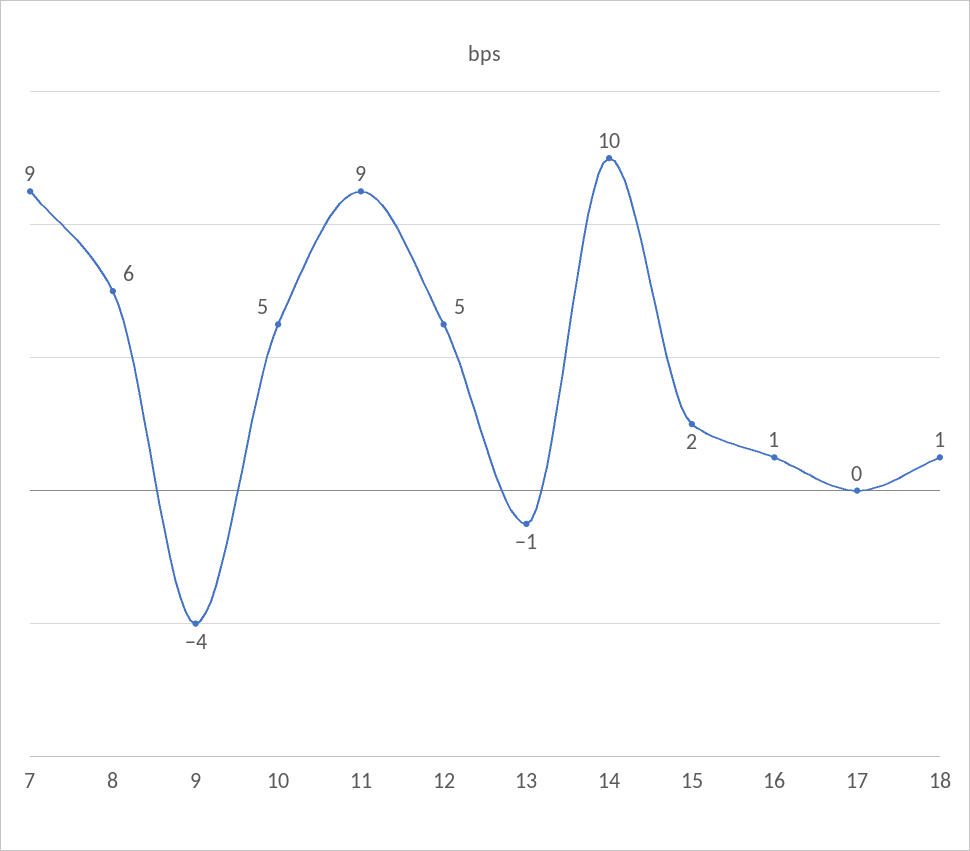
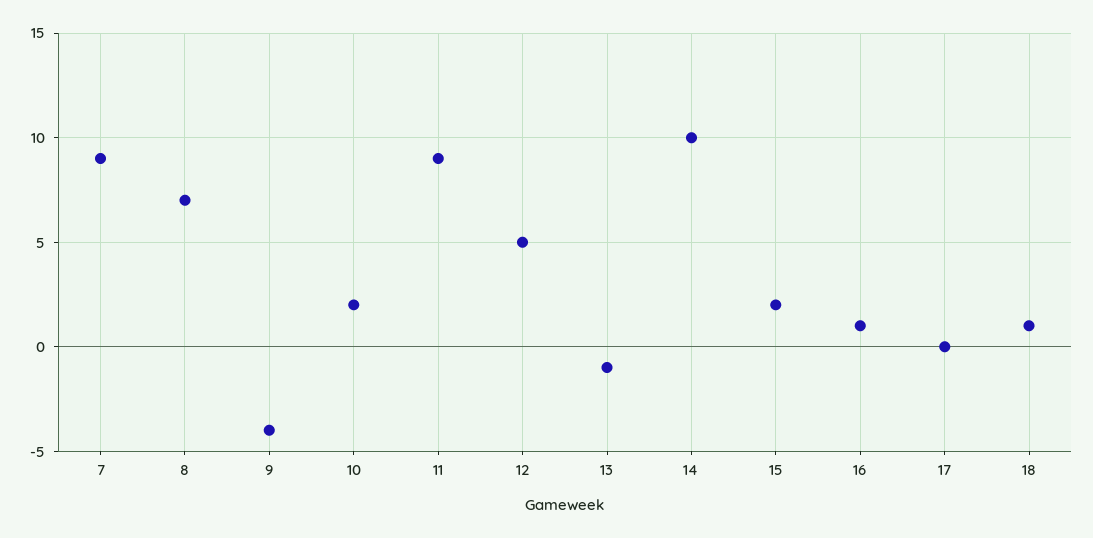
8: 6 -> 7
10: 5 -> 2

